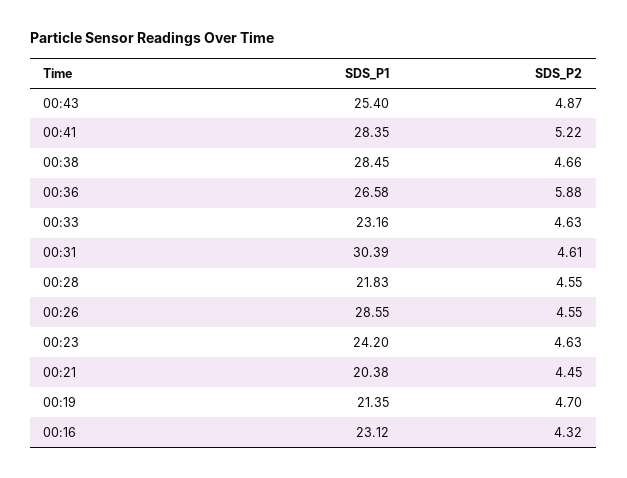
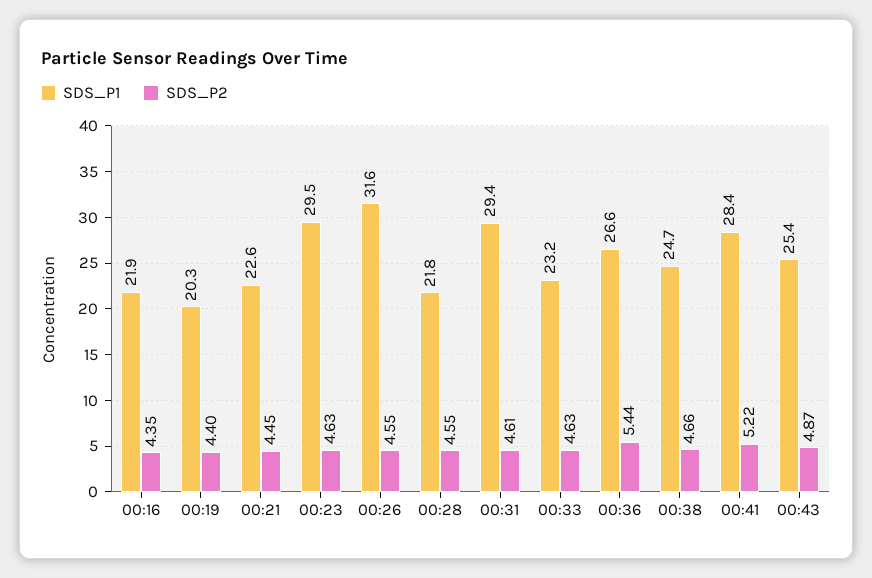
SDS_P1, 00:38: 28.45 -> 24.7
SDS_P2, 00:36: 5.88 -> 5.44
SDS_P1, 00:31: 30.39 -> 29.4
SDS_P1, 00:26: 28.55 -> 31.6
SDS_P1, 00:23: 24.2 -> 29.5
SDS_P1, 00:21: 20.38 -> 22.6
SDS_P1, 00:19: 21.35 -> 20.3
SDS_P2, 00:19: 4.7 -> 4.4
SDS_P1, 00:16: 23.12 -> 21.9
SDS_P2, 00:16: 4.32 -> 4.35

